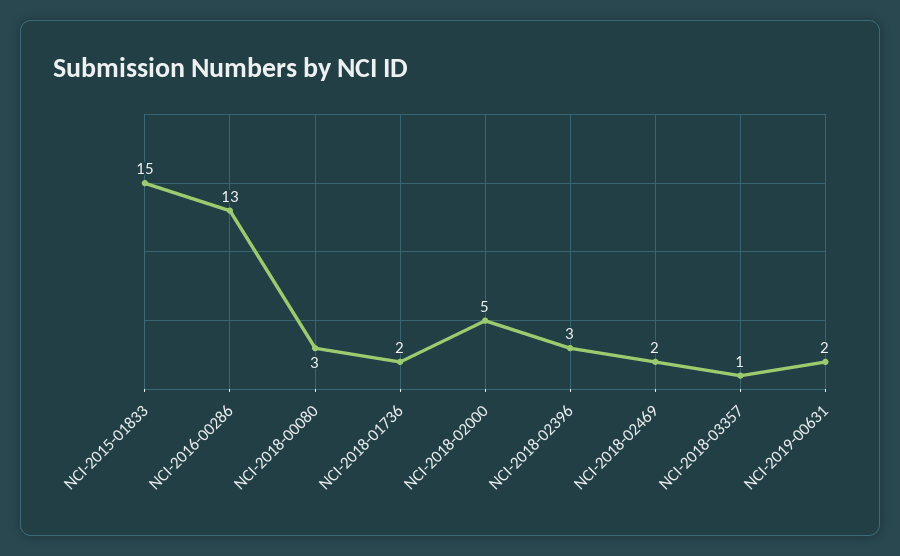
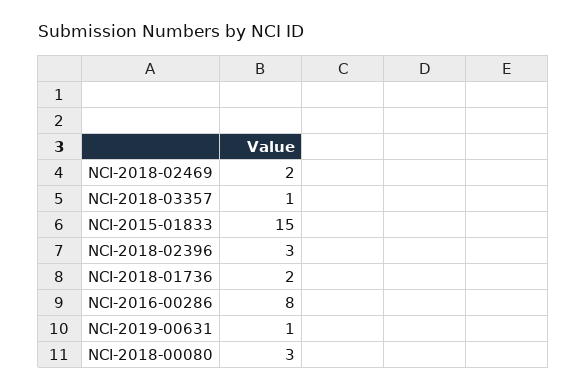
NCI-2016-00286: 13 -> 8
NCI-2018-02000: 5 -> none
NCI-2019-00631: 2 -> 1

